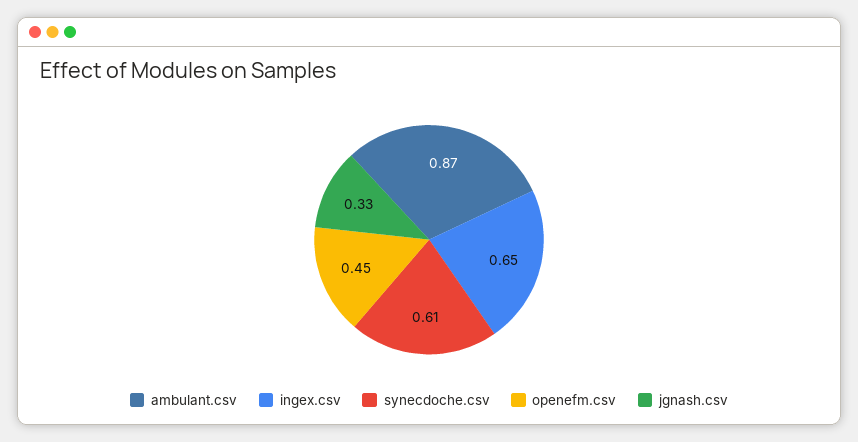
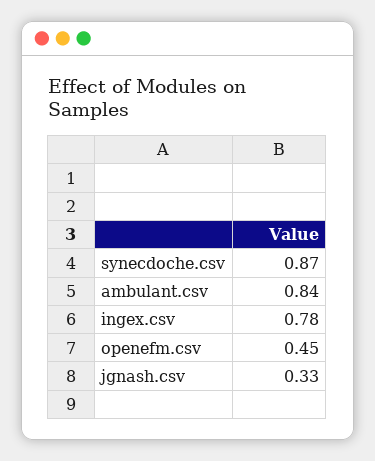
ambulant.csv: 0.87 -> 0.84
ingex.csv: 0.65 -> 0.78
synecdoche.csv: 0.61 -> 0.87

